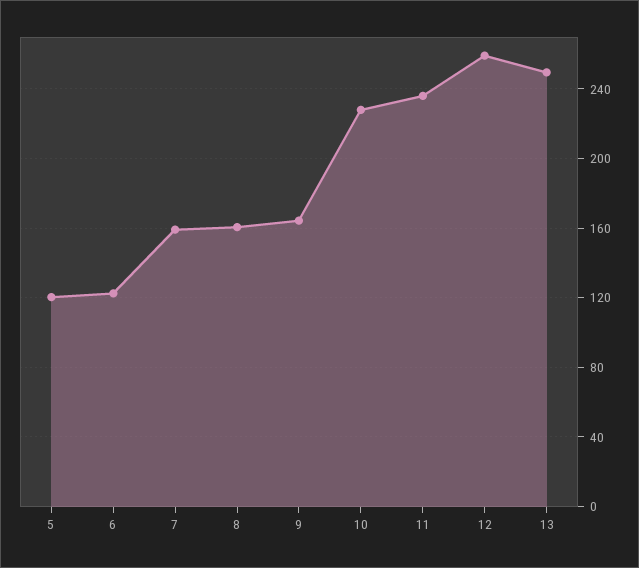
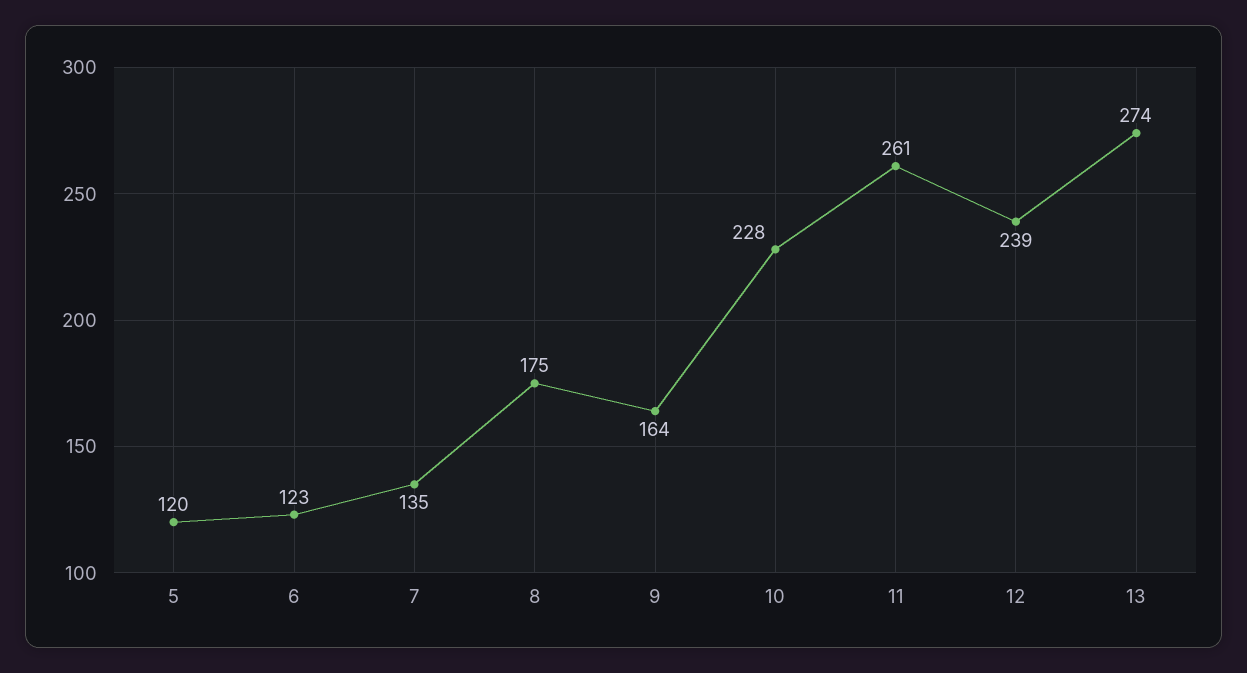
7: 160 -> 135
8: 160 -> 175
11: 235 -> 261
12: 260 -> 239
13: 250 -> 274

